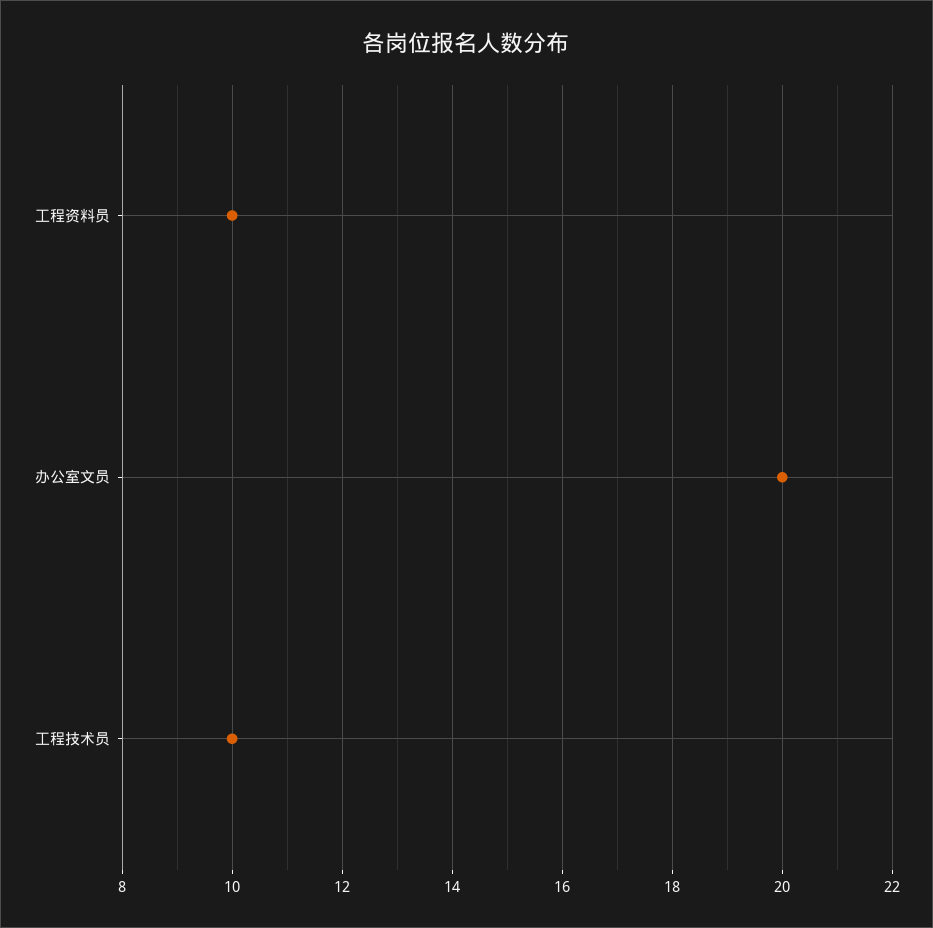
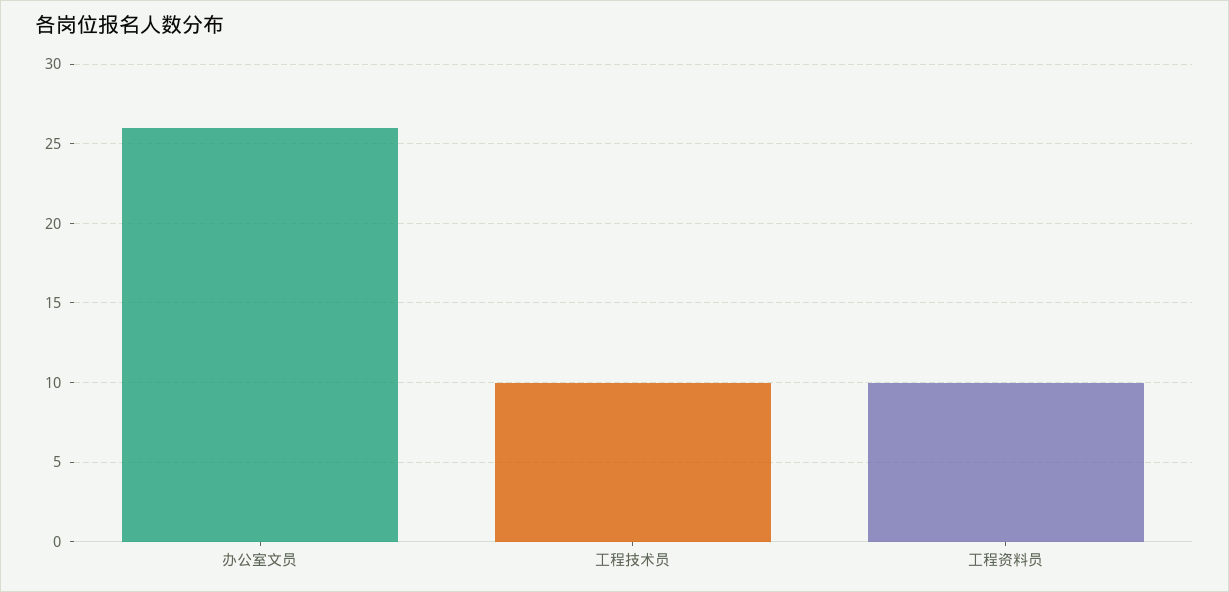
办公室文员: 20 -> 26

